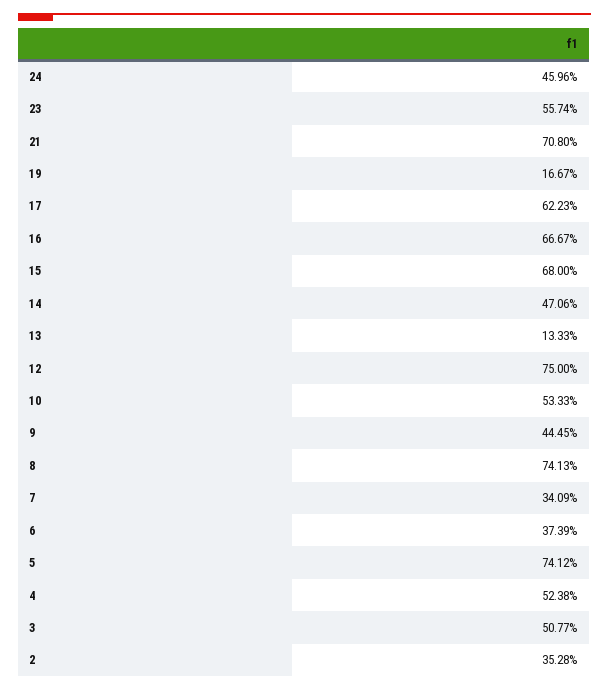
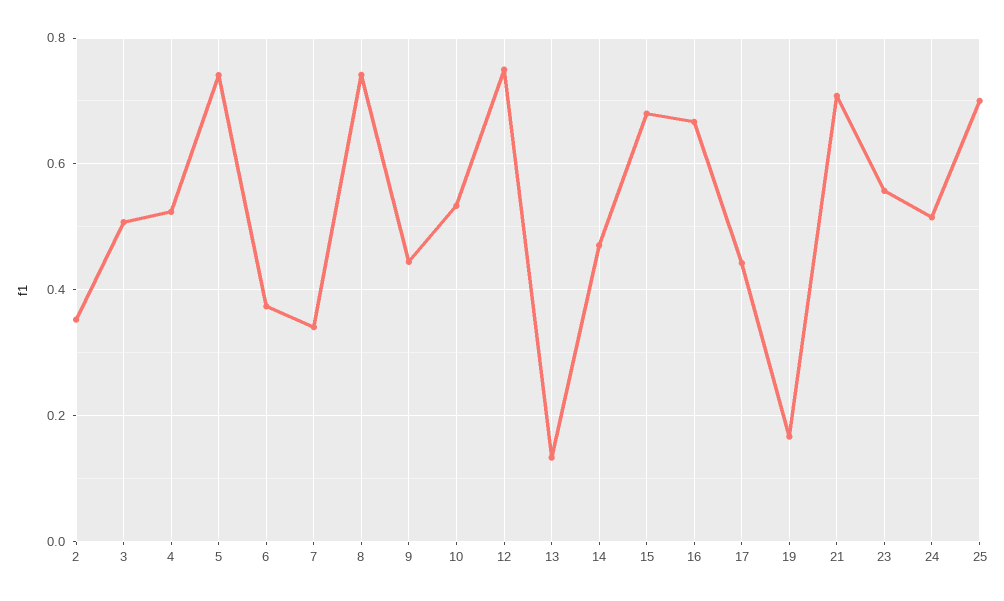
24: 0.4596 -> 0.52
17: 0.6223 -> 0.44
25: none -> 0.7

